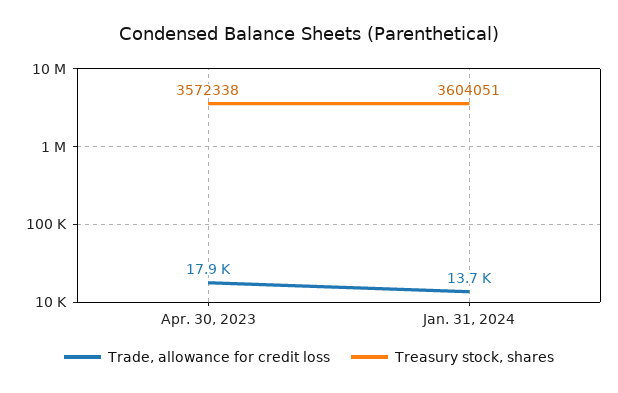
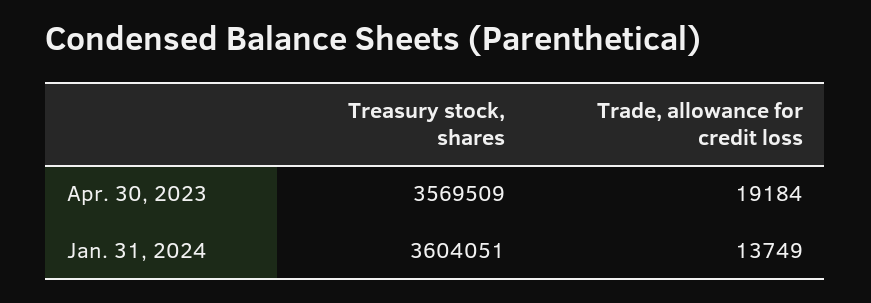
Trade, allowance for credit loss, Apr. 30, 2023: 17900 -> 19184
Treasury stock, shares, Apr. 30, 2023: 3572338 -> 3569509

